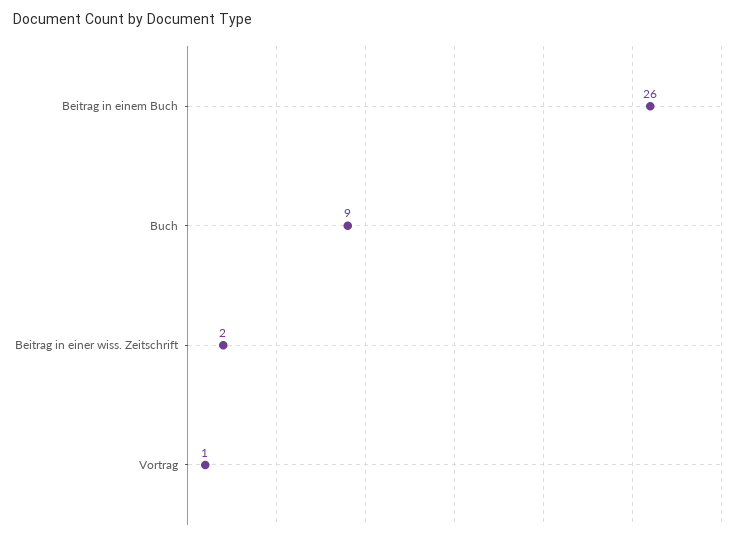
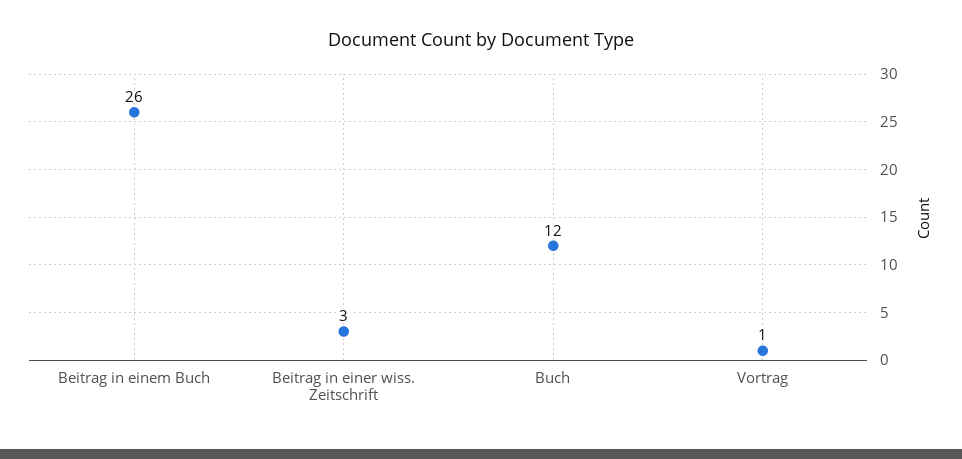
Buch: 9 -> 12
Beitrag in einer wiss. Zeitschrift: 2 -> 3

